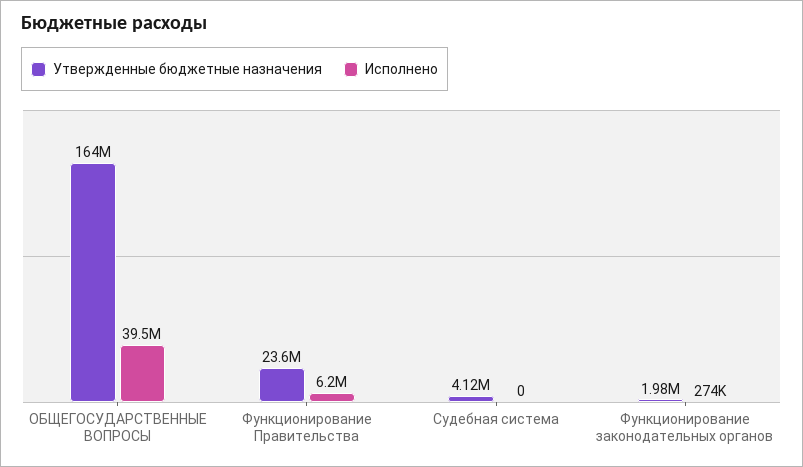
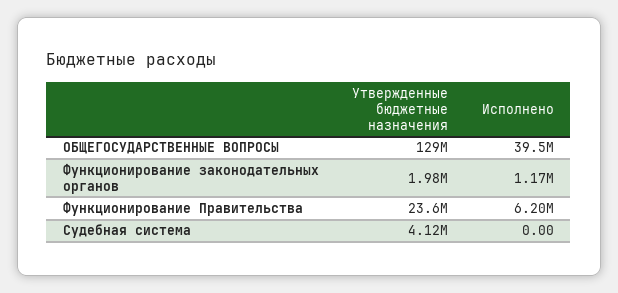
Утвержденные бюджетные назначения, ОБЩЕГОСУДАРСТВЕННЫЕ ВОПРОСЫ: 164000000 -> 129000000
Исполнено, Функционирование законодательных органов: 274000 -> 1170000

